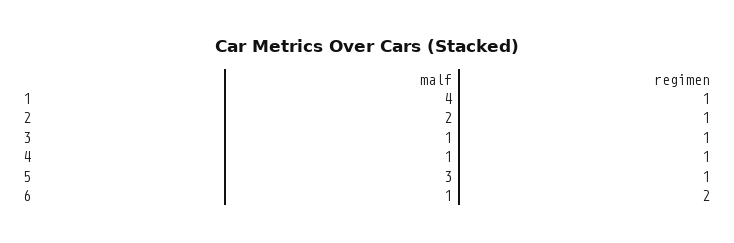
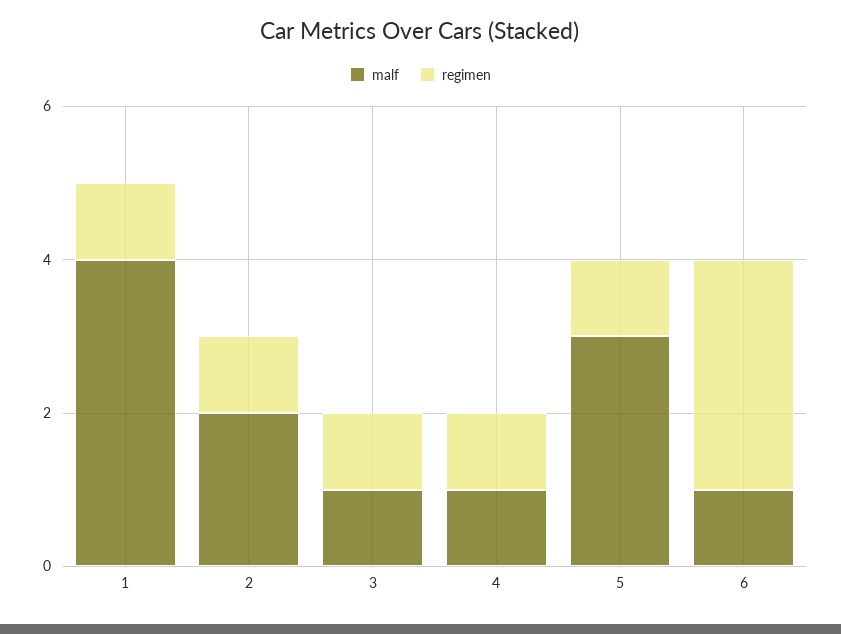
regimen, 6: 2 -> 3

